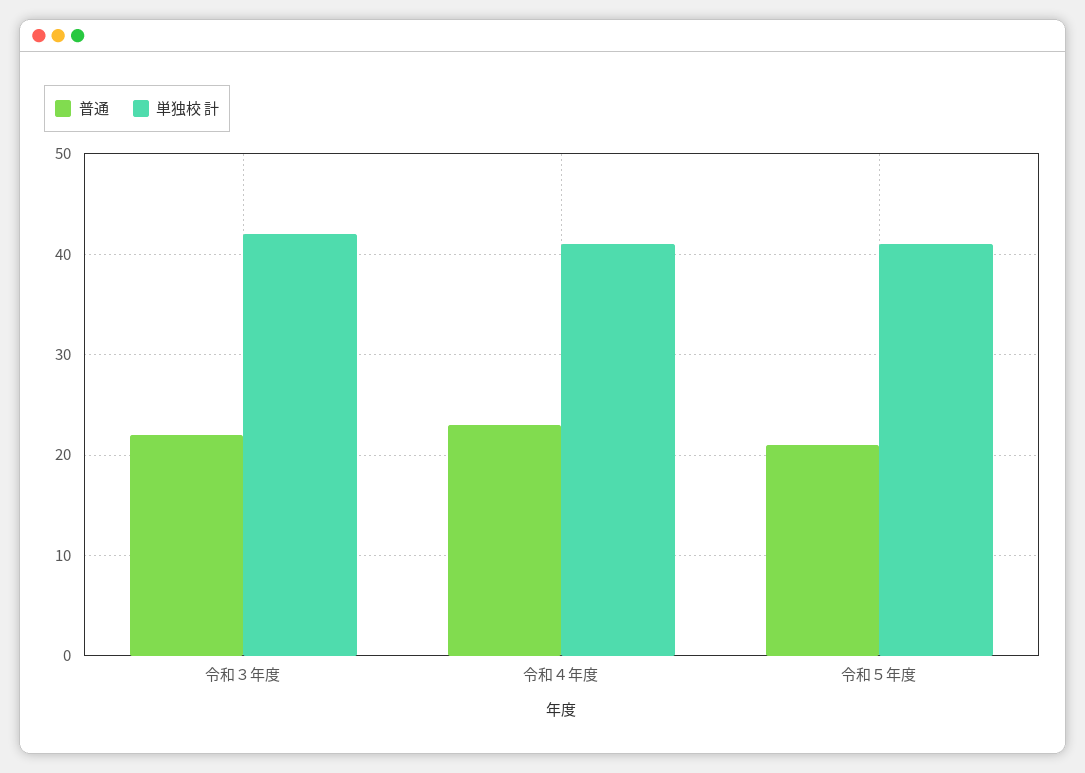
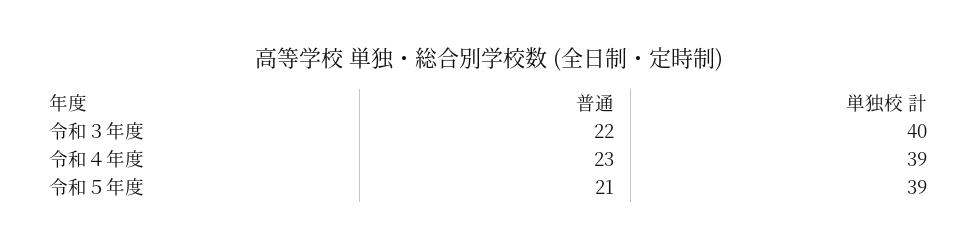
単独校 計, 令和３年度: 42 -> 40
単独校 計, 令和４年度: 41 -> 39
単独校 計, 令和５年度: 41 -> 39

